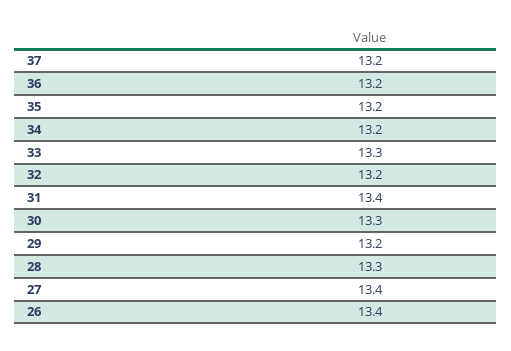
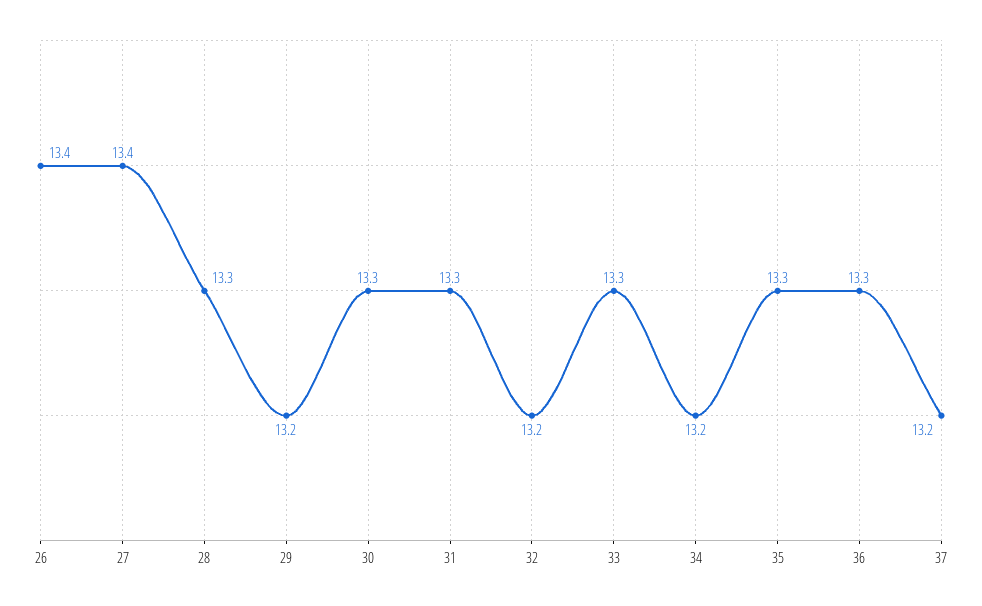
36: 13.2 -> 13.3
35: 13.2 -> 13.3
31: 13.4 -> 13.3

